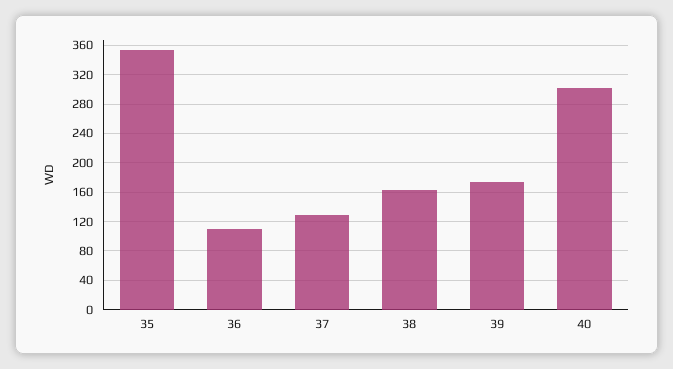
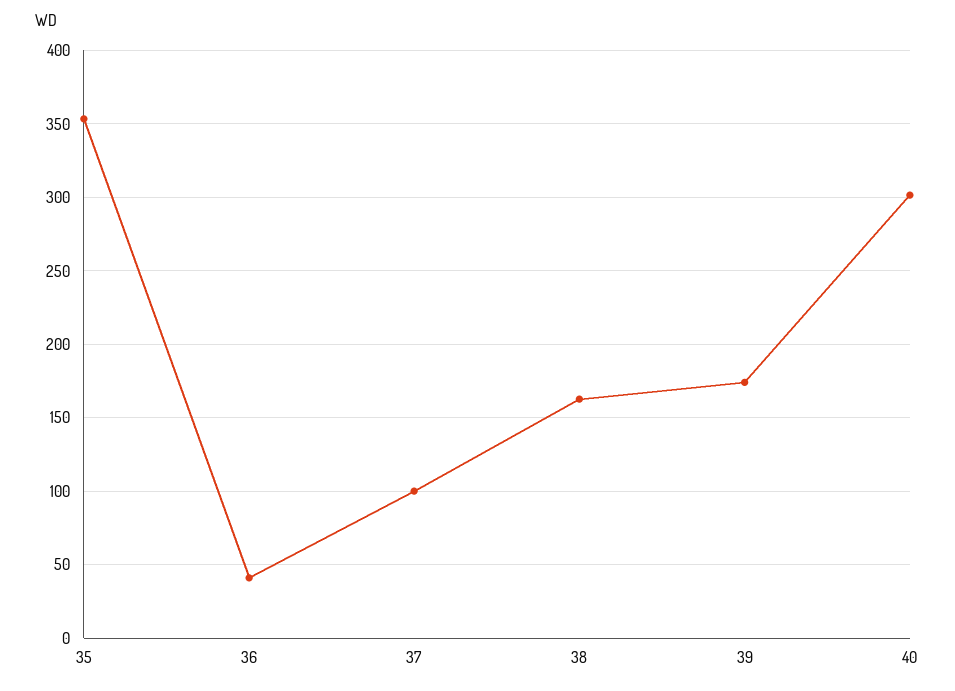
36: 110 -> 40
37: 130 -> 100

